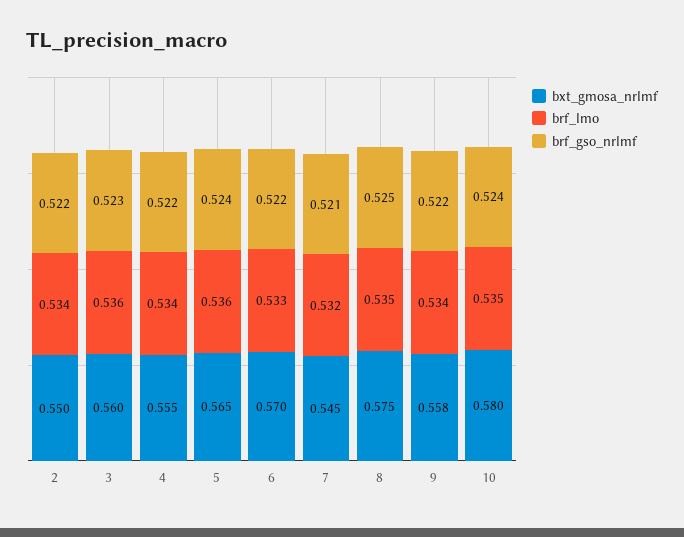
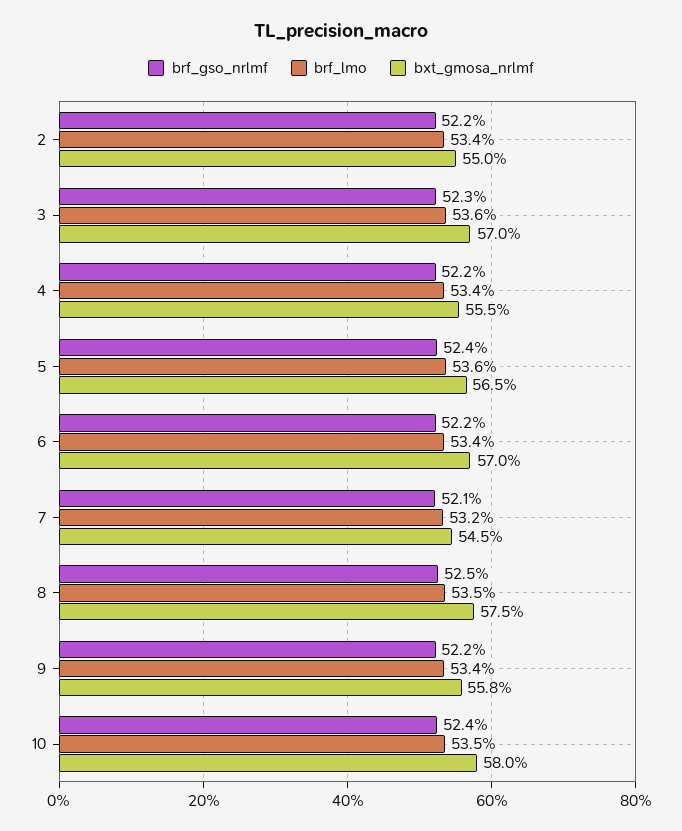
bxt_gmosa_nrlmf, 3: 0.56 -> 0.57
brf_lmo, 6: 0.533 -> 0.534

